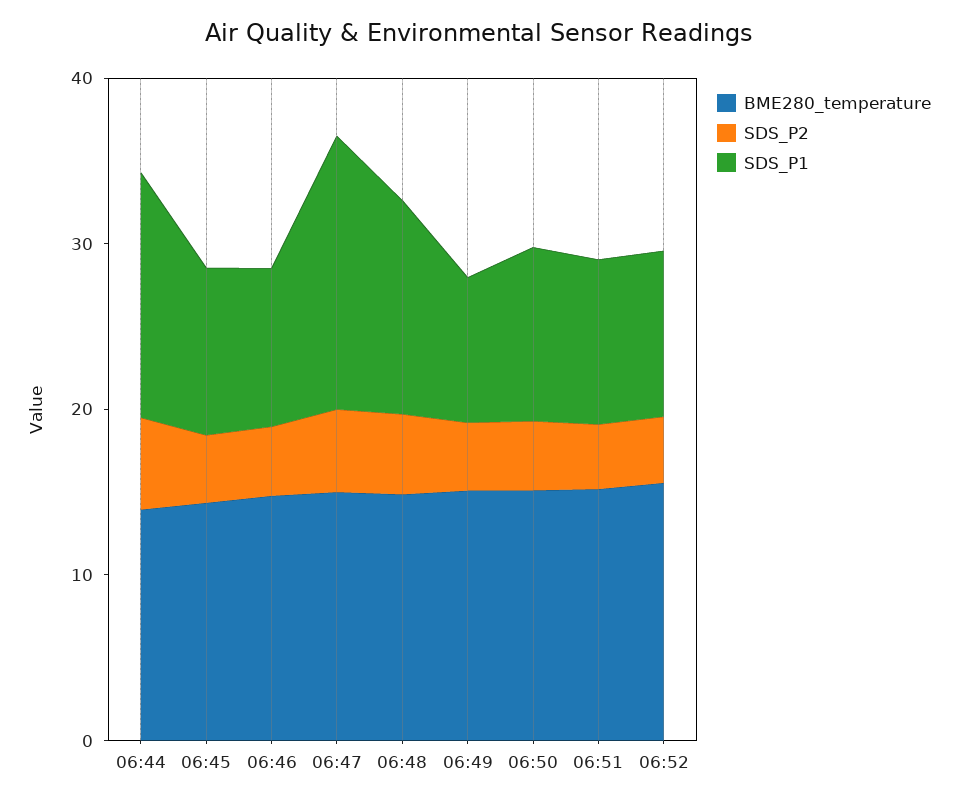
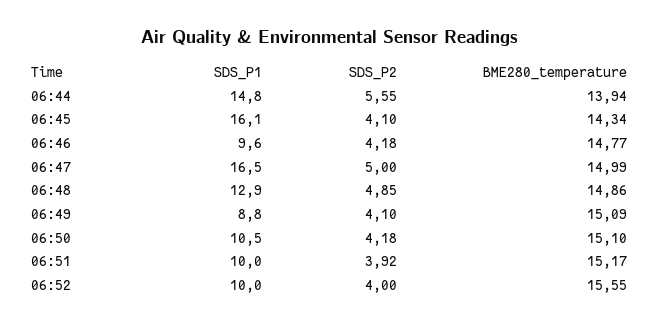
SDS_P1, 06:45: 10 -> 16.1

